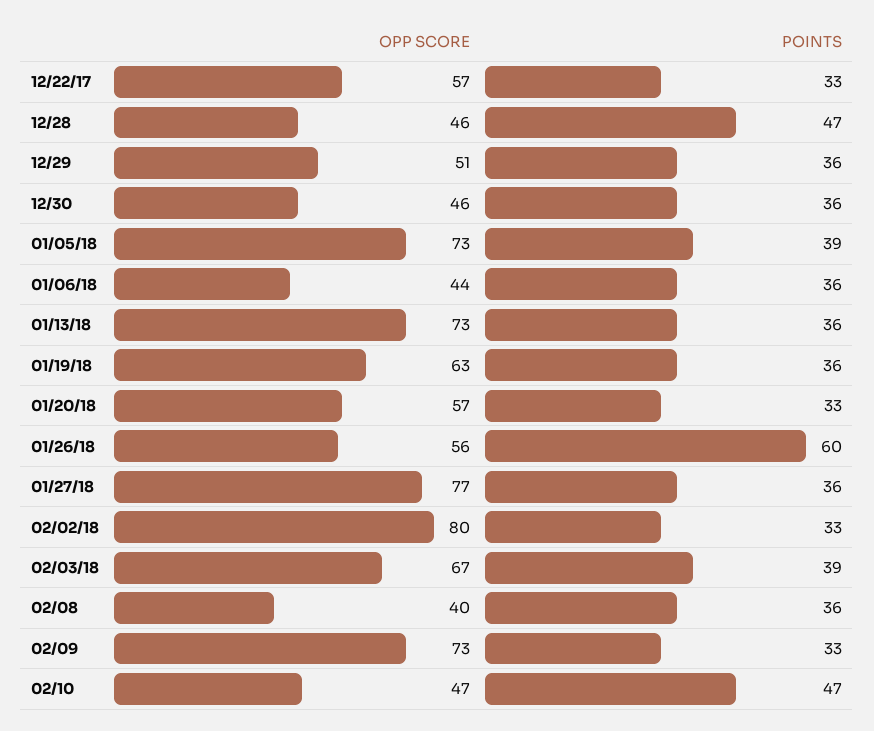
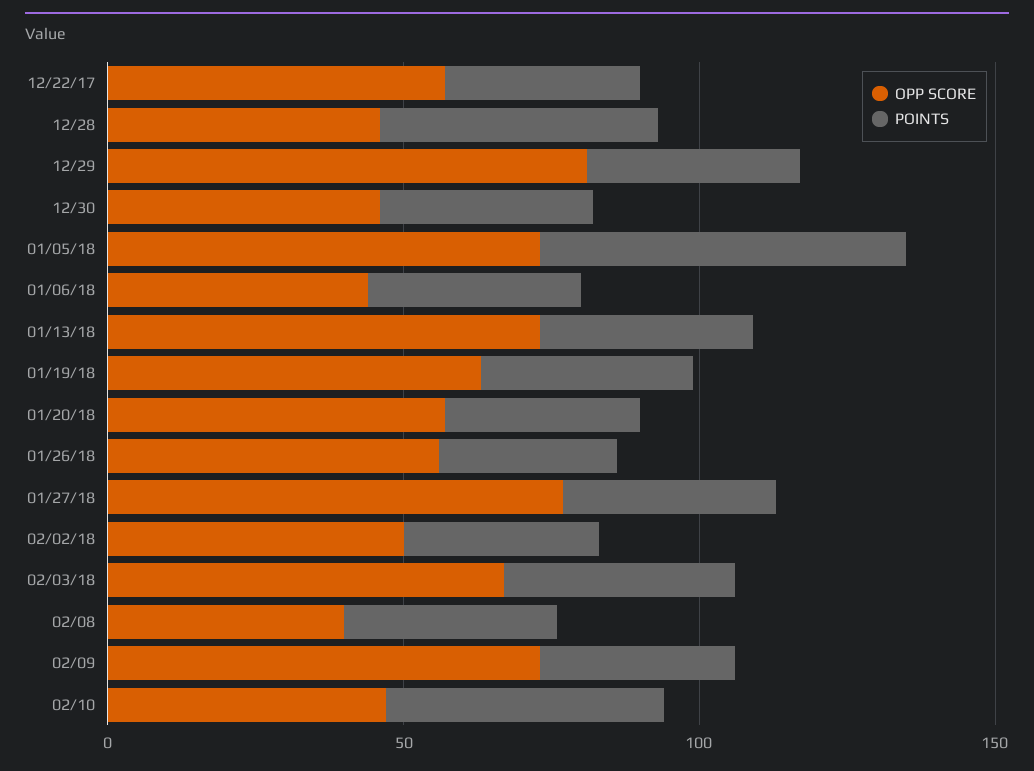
OPP SCORE, 12/29: 51 -> 80
POINTS, 01/05/18: 39 -> 60
POINTS, 01/26/18: 60 -> 30
OPP SCORE, 02/02/18: 80 -> 50

